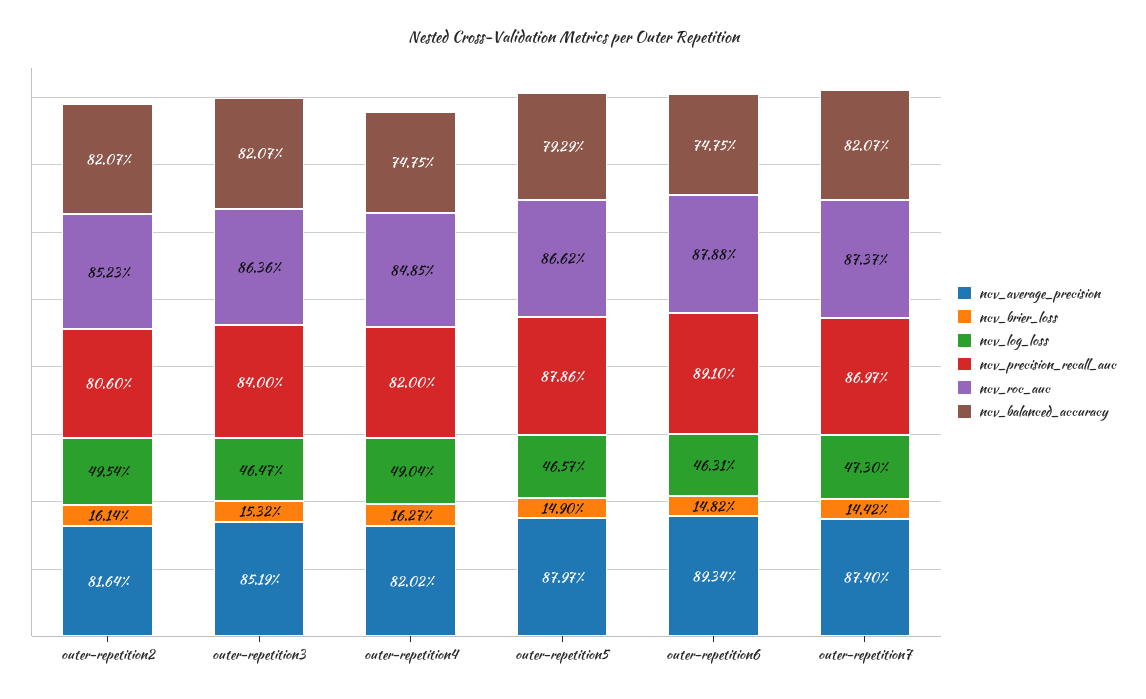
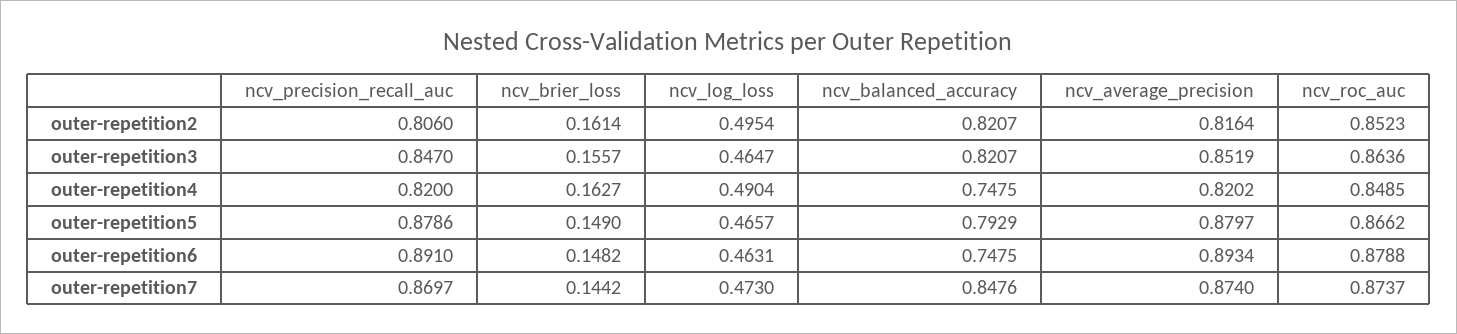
ncv_brier_loss, outer-repetition3: 0.1532 -> 0.1557
ncv_precision_recall_auc, outer-repetition3: 0.84 -> 0.847
ncv_balanced_accuracy, outer-repetition7: 0.8207 -> 0.8476

